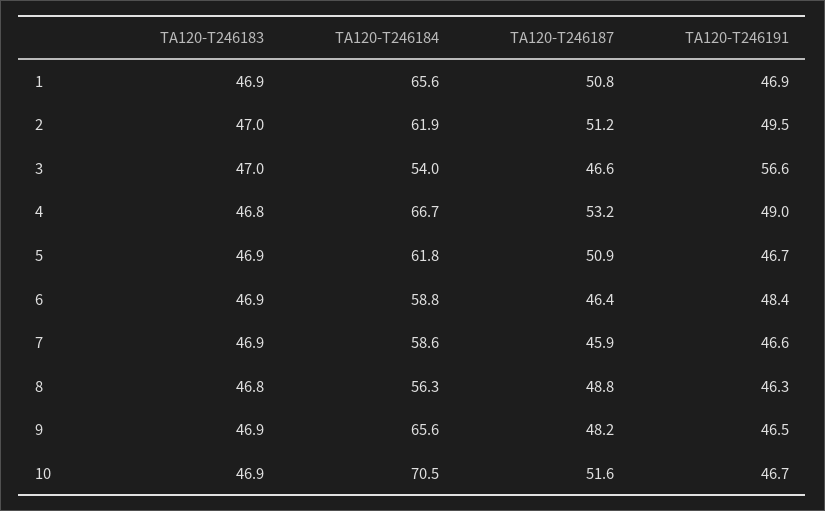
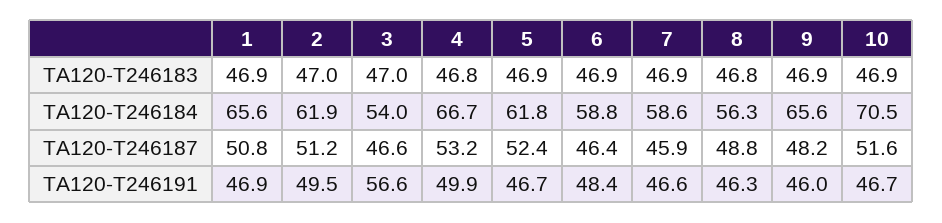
TA120-T246191, 4: 49 -> 49.9
TA120-T246187, 5: 50.9 -> 52.4
TA120-T246191, 9: 46.5 -> 46

